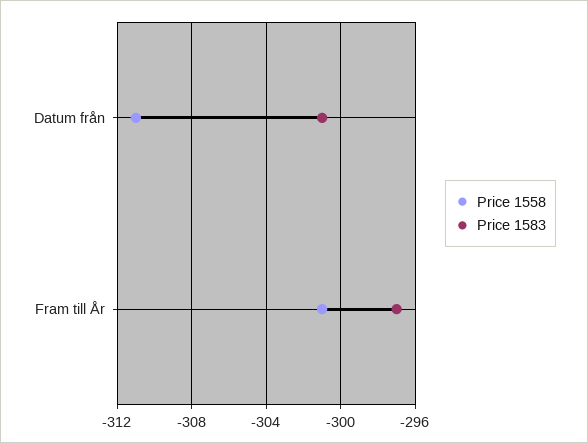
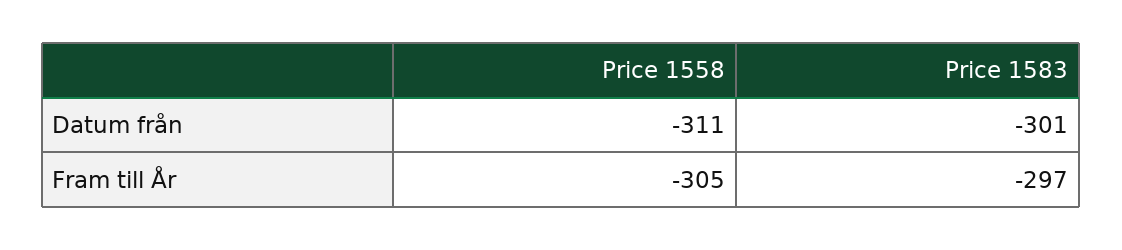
Price 1558, Fram till År: -301 -> -305

